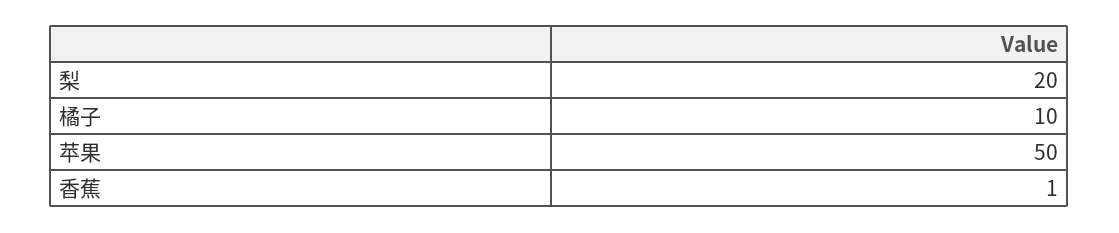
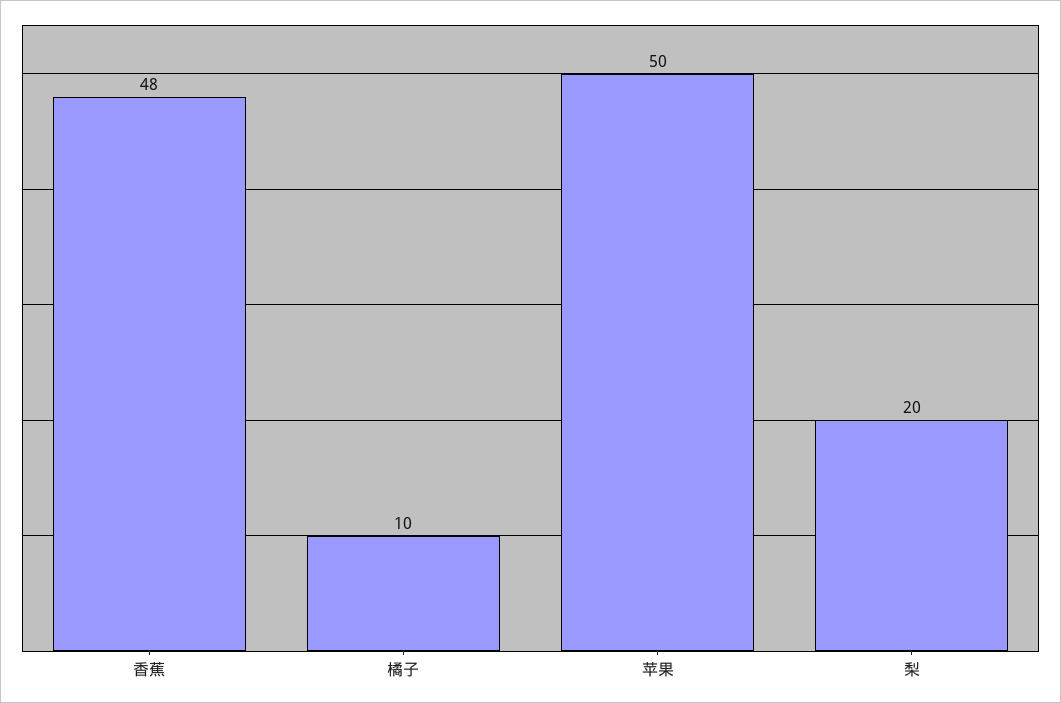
香蕉: 1 -> 48

